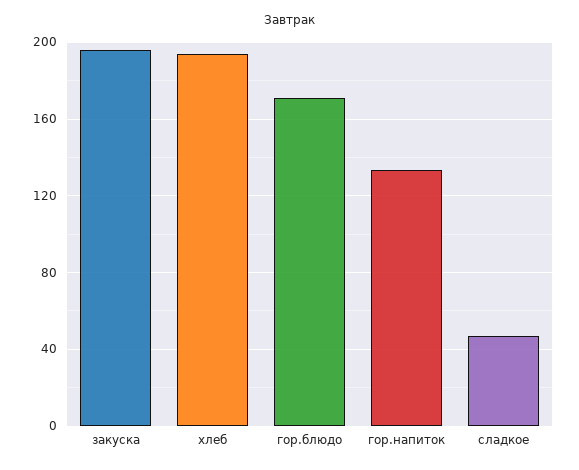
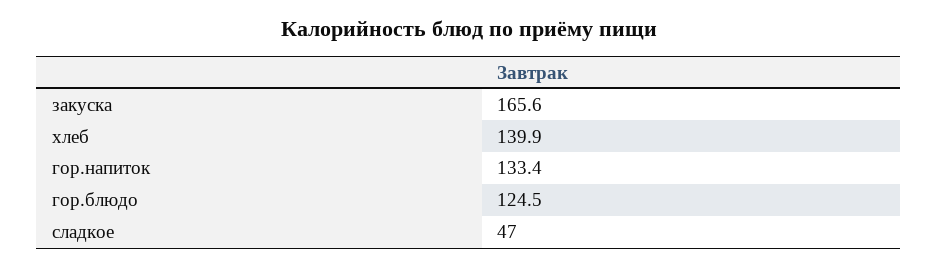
закуска: 195 -> 165.6
хлеб: 195 -> 139.9
гор.блюдо: 170 -> 124.5

